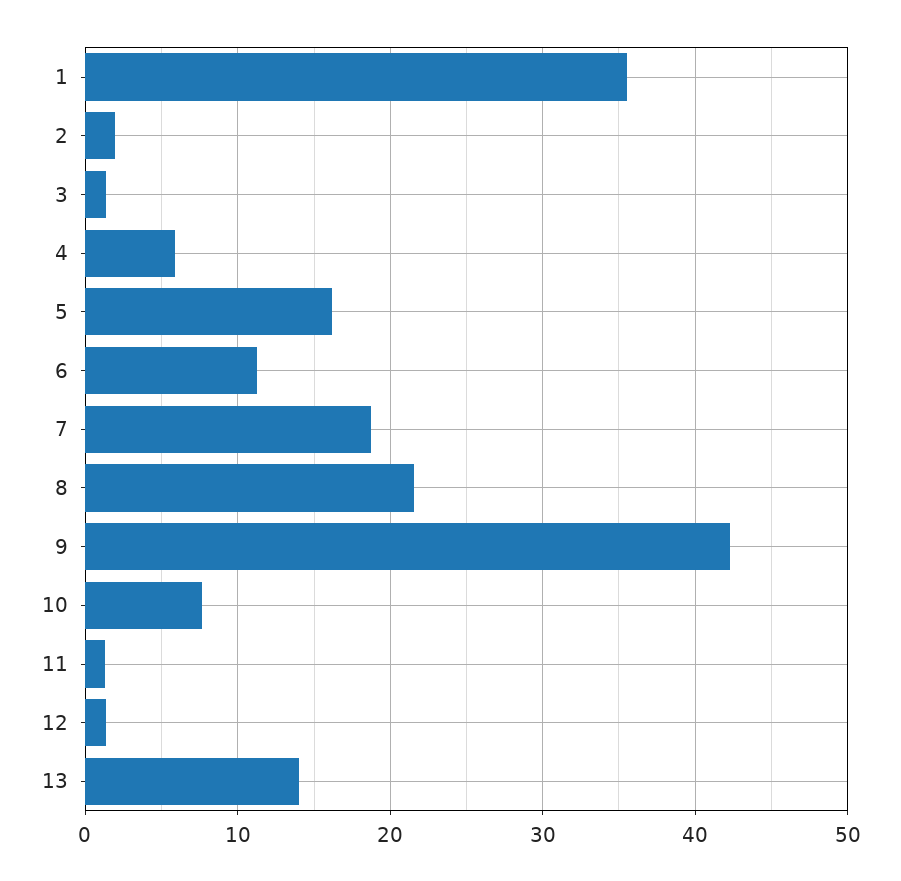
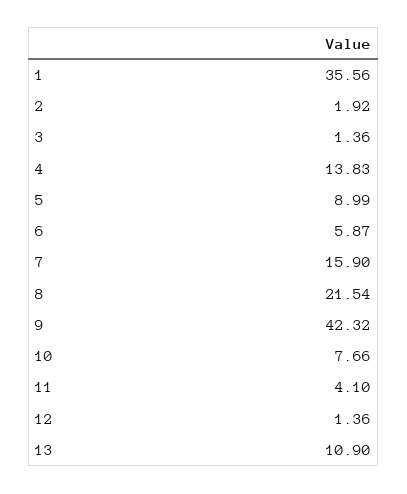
4: 6 -> 13.83
5: 16 -> 8.99
6: 11 -> 5.87
7: 19 -> 15.9
11: 1 -> 4.1
13: 14 -> 10.9

